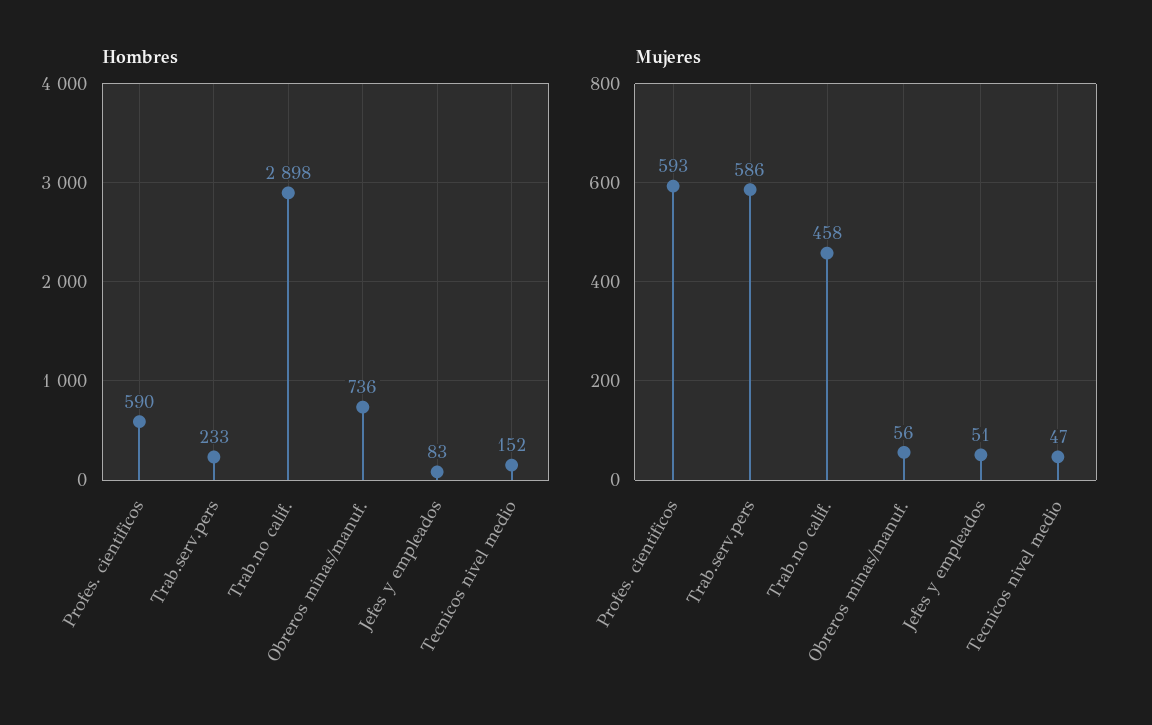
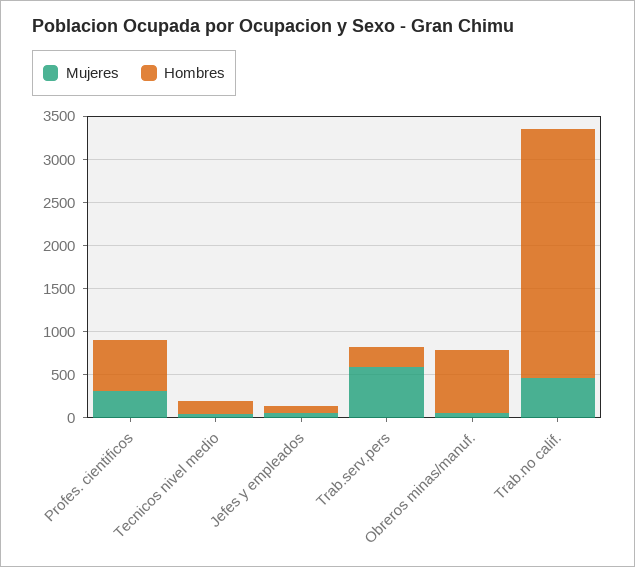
Mujeres, Profes. cientificos: 593 -> 300

